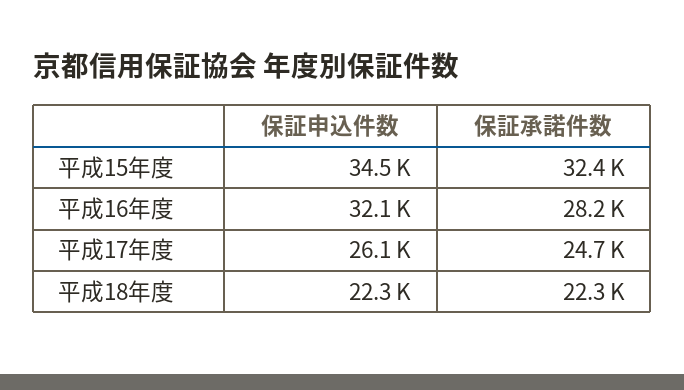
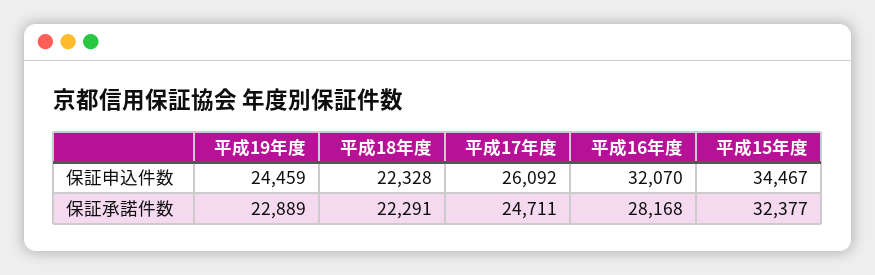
保証申込件数, 平成19年度: none -> 24459
保証承諾件数, 平成19年度: none -> 22889

